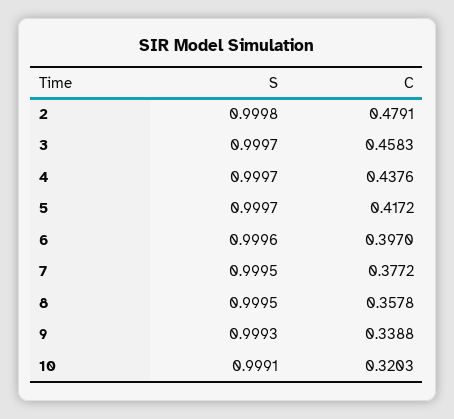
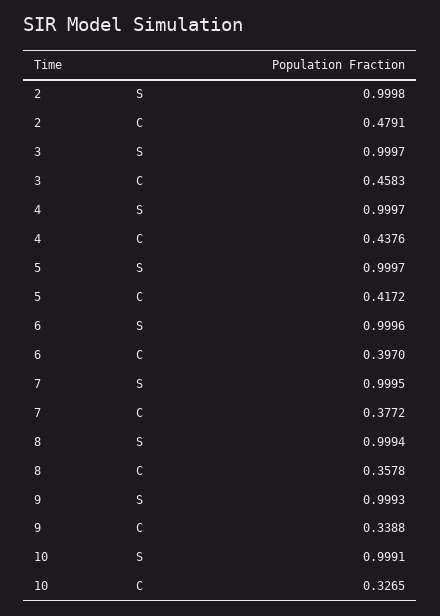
S, 8: 0.9995 -> 0.9994
C, 10: 0.3203 -> 0.3265

